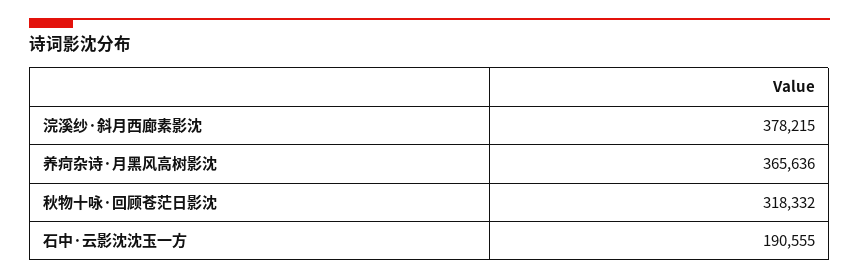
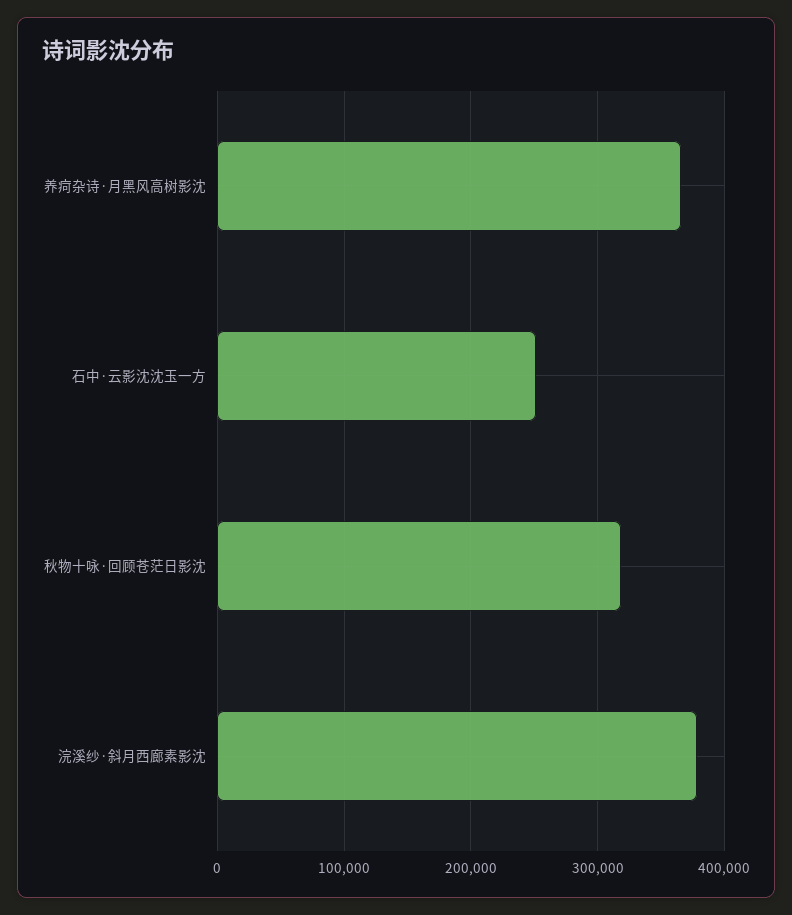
石中·云影沈沈玉一方: 190555 -> 250000

